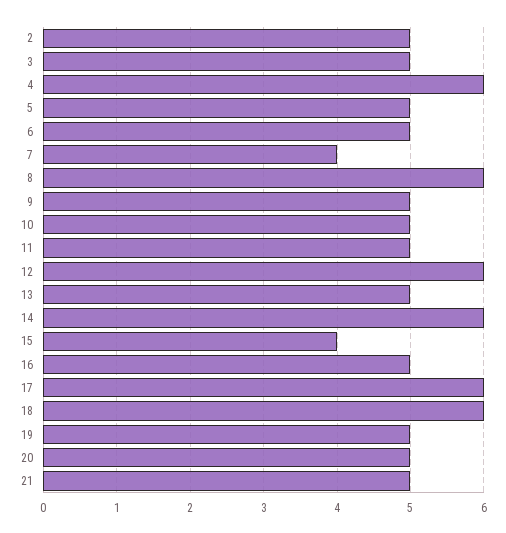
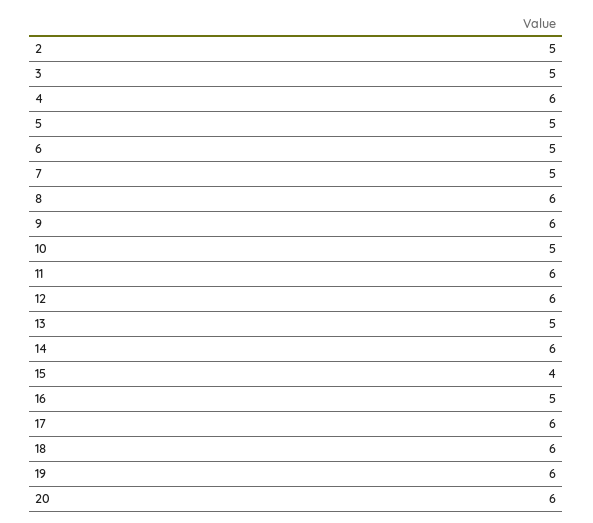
7: 4 -> 5
9: 5 -> 6
11: 5 -> 6
19: 5 -> 6
20: 5 -> 6
21: 5 -> none

